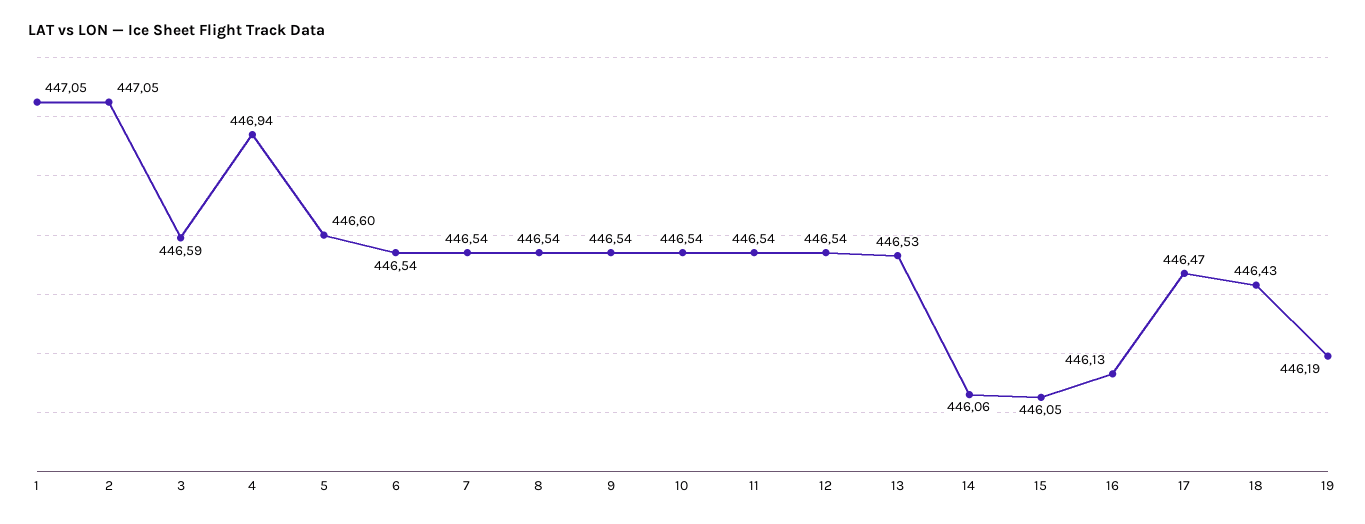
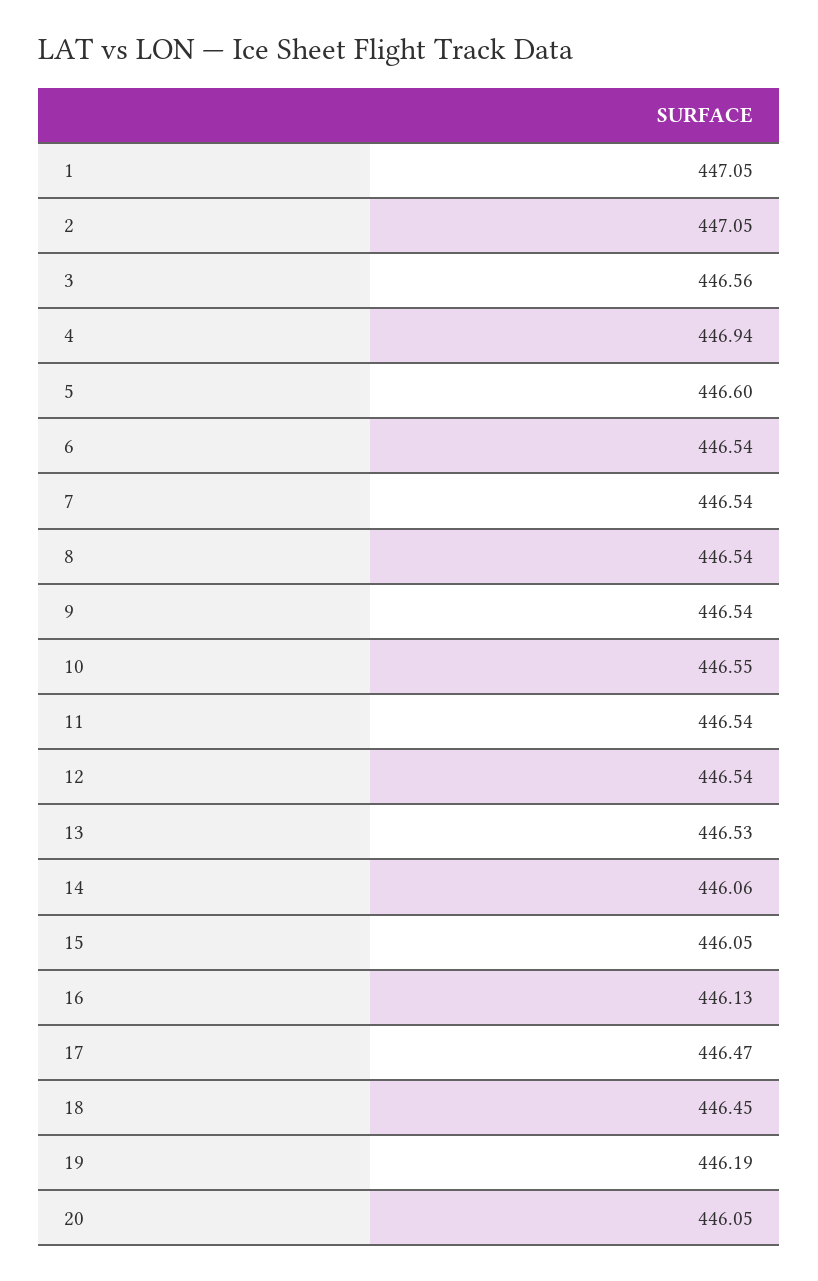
3: 446.59 -> 446.56
10: 446.54 -> 446.55
18: 446.43 -> 446.45
20: none -> 446.05

